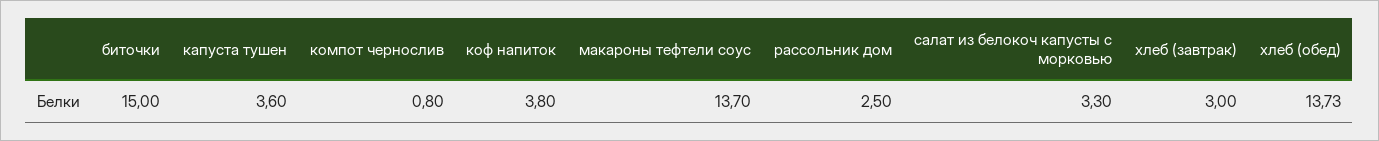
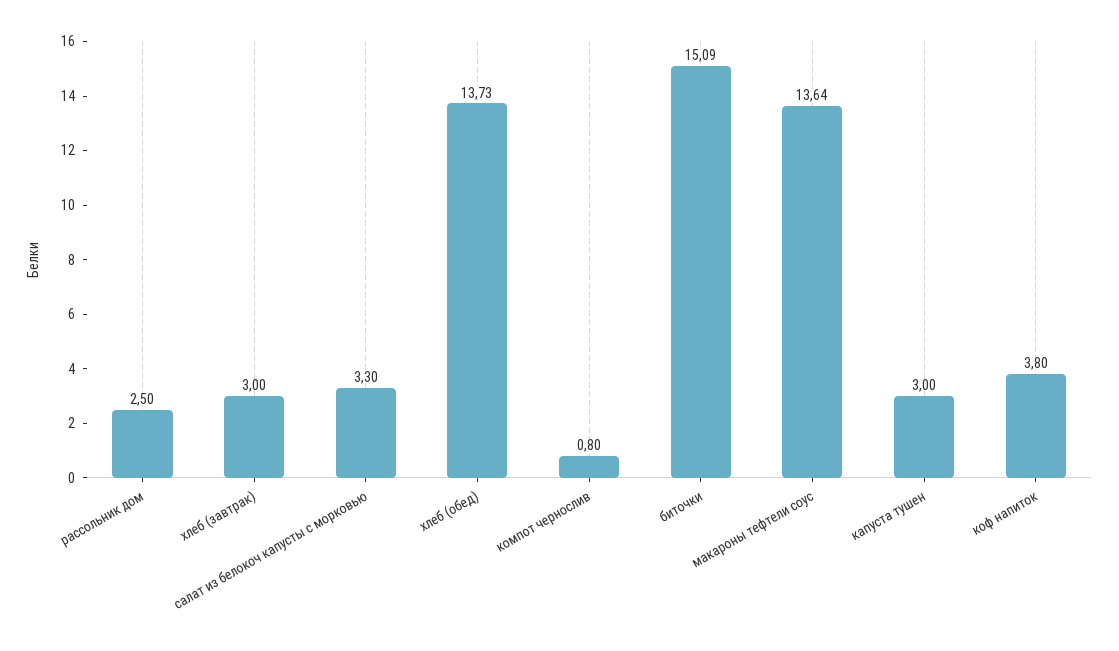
биточки: 15 -> 15.09
капуста тушен: 3.6 -> 3
макароны тефтели соус: 13.7 -> 13.64

